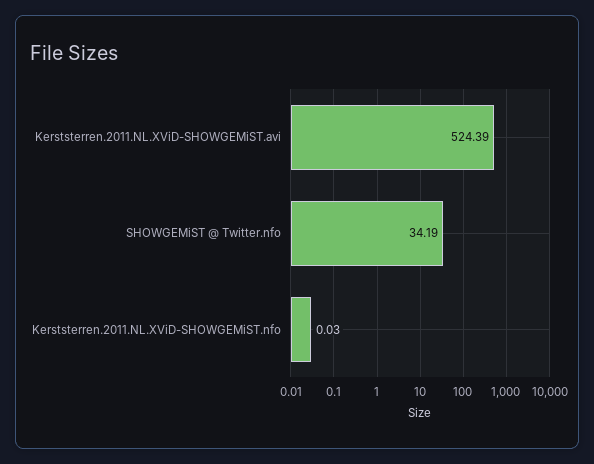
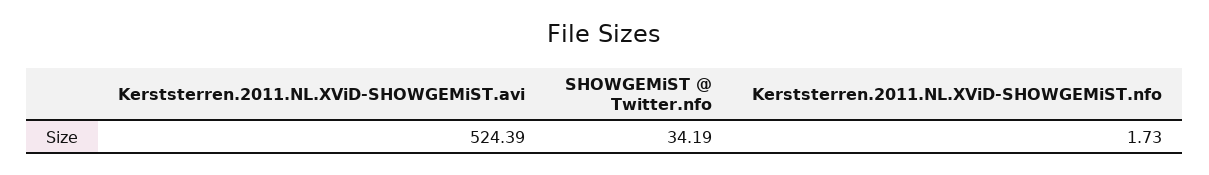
Kerststerren.2011.NL.XViD-SHOWGEMiST.nfo: 0.03 -> 1.73

